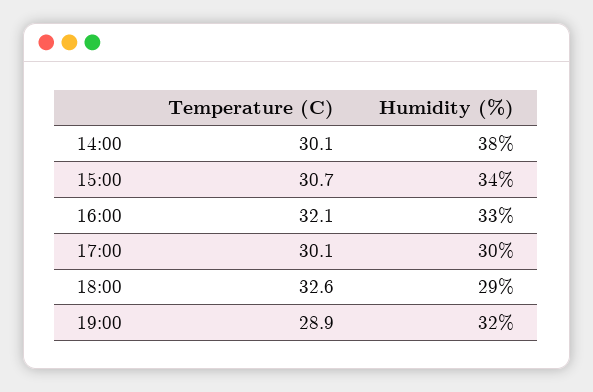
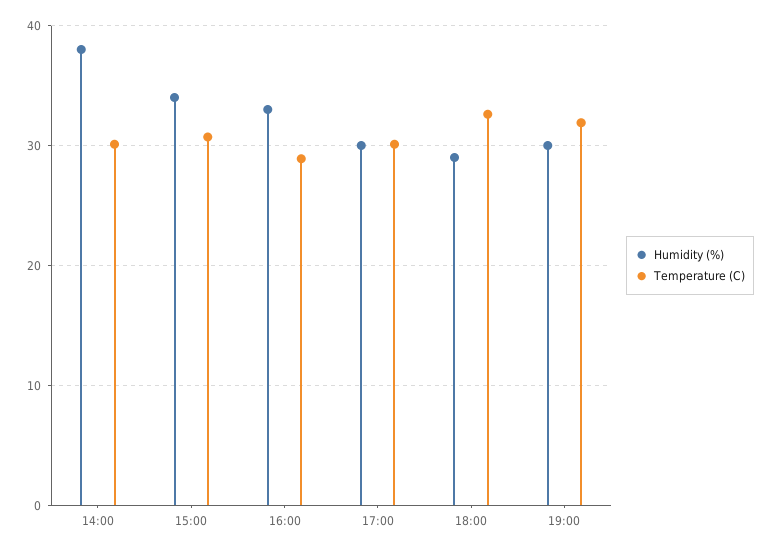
Temperature (C), 16:00: 32.1 -> 29
Temperature (C), 19:00: 28.9 -> 32
Humidity (%), 19:00: 32 -> 30

